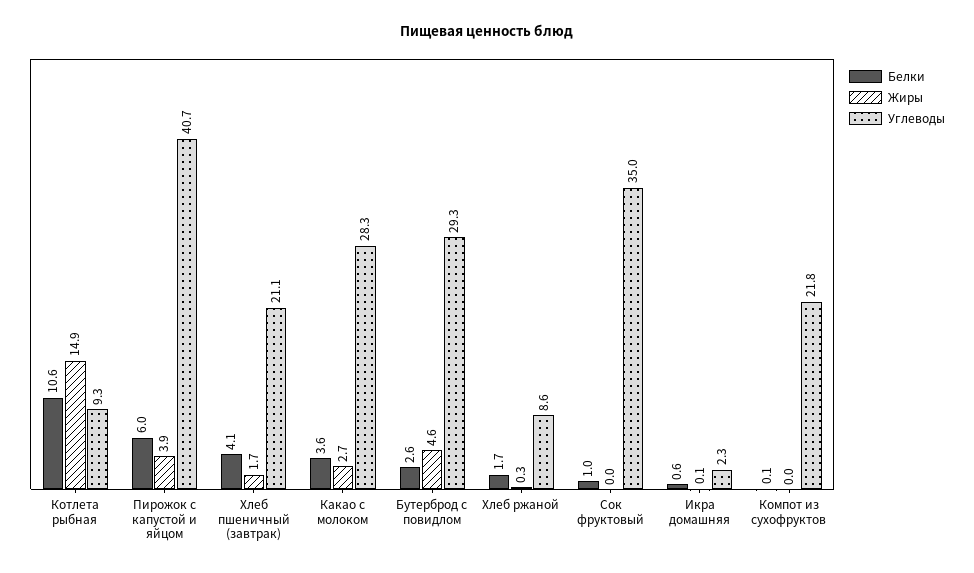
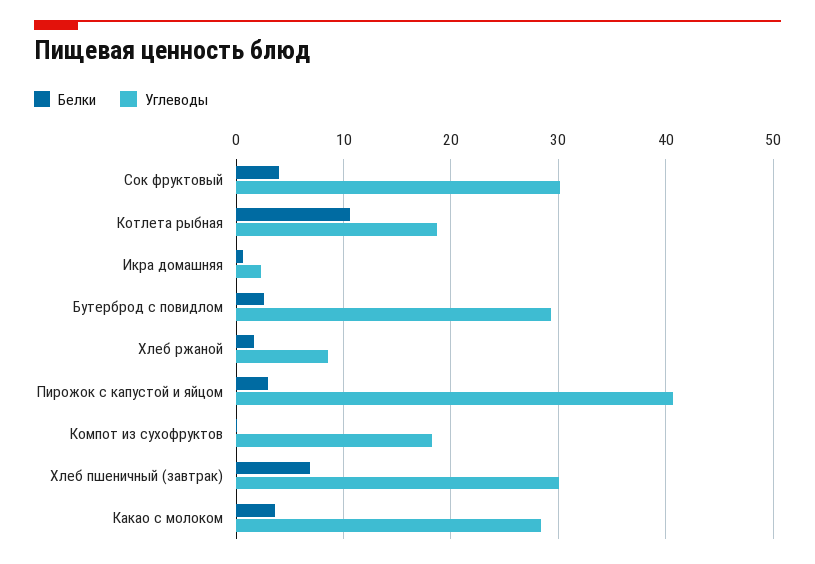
Жиры, Котлета рыбная: 14.9 -> none
Углеводы, Котлета рыбная: 9.3 -> 19
Белки, Пирожок с капустой и яйцом: 6 -> 3
Жиры, Пирожок с капустой и яйцом: 3.9 -> none
Белки, Хлеб пшеничный (завтрак): 4.1 -> 7
Жиры, Хлеб пшеничный (завтрак): 1.7 -> none
Углеводы, Хлеб пшеничный (завтрак): 21.1 -> 30
Жиры, Какао с молоком: 2.7 -> none
Жиры, Бутерброд с повидлом: 4.6 -> none
Жиры, Хлеб ржаной: 0.3 -> none
Белки, Сок фруктовый: 1 -> 4
Жиры, Сок фруктовый: 0 -> none
Углеводы, Сок фруктовый: 35 -> 30
Жиры, Икра домашняя: 0.1 -> none
Жиры, Компот из сухофруктов: 0 -> none
Углеводы, Компот из сухофруктов: 21.8 -> 18

